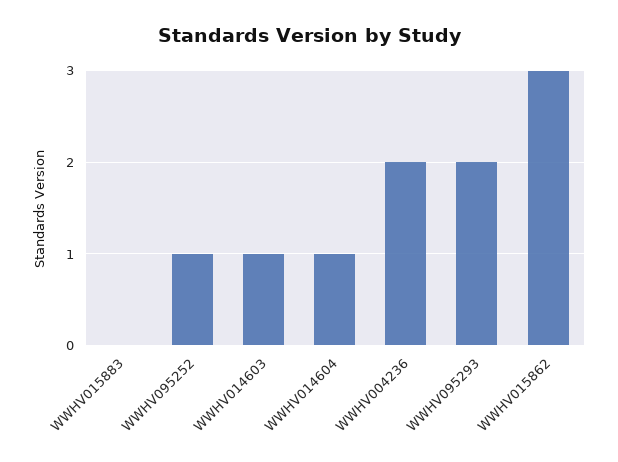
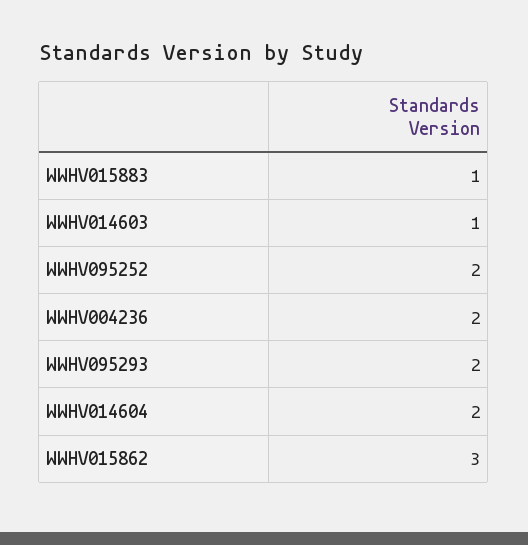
WWHV015883: 0 -> 1
WWHV095252: 1 -> 2
WWHV014604: 1 -> 2

